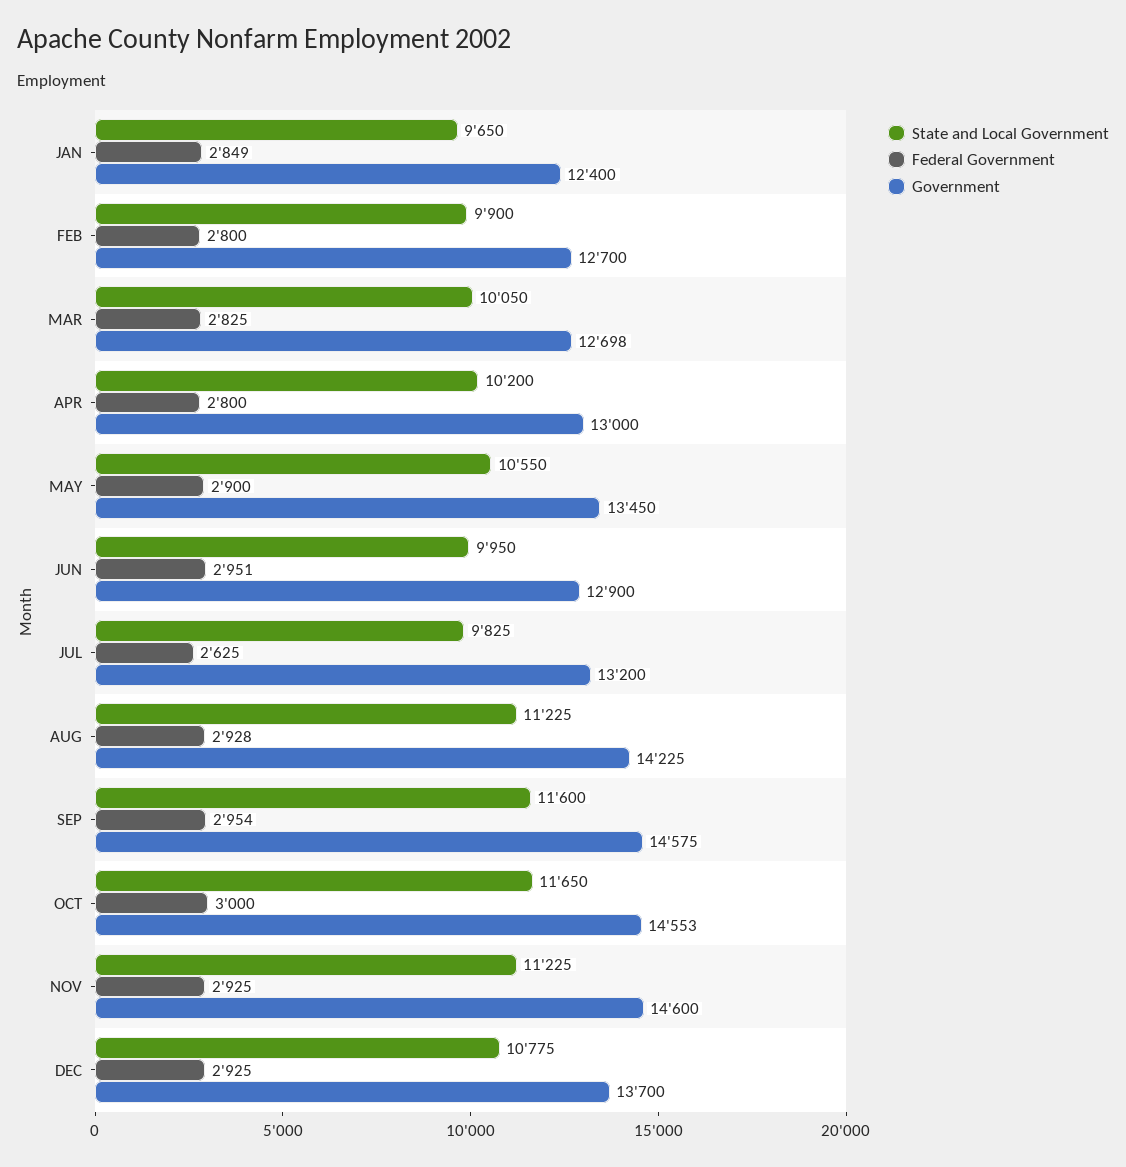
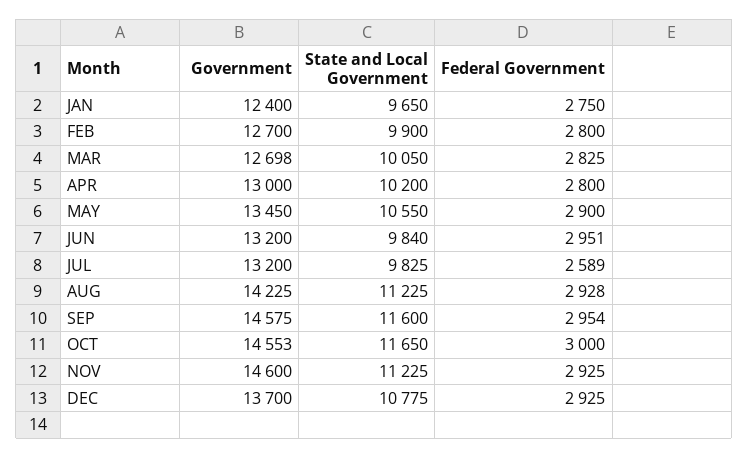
Federal Government, JAN: 2849 -> 2750
State and Local Government, JUN: 9950 -> 9840
Government, JUN: 12900 -> 13200
Federal Government, JUL: 2625 -> 2589

